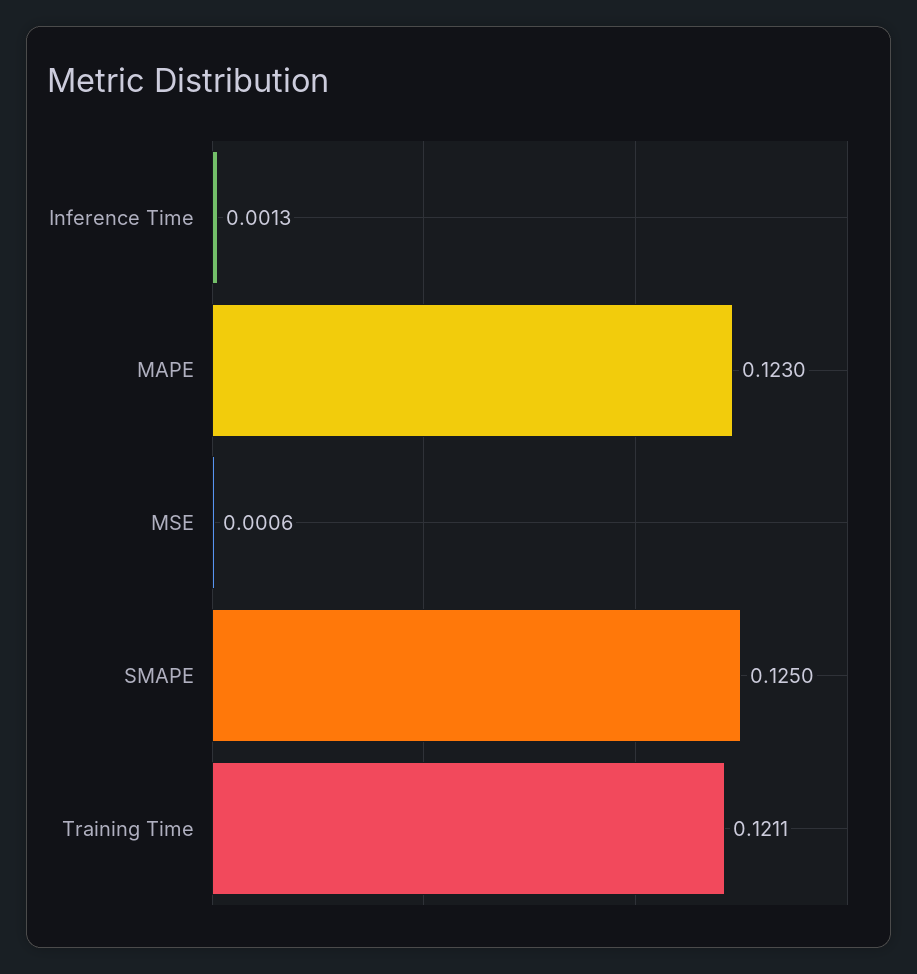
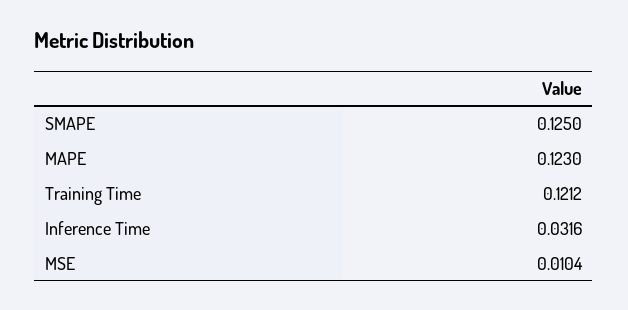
Inference Time: 0.0013 -> 0.0316
MSE: 0.0006 -> 0.0104
Training Time: 0.1211 -> 0.1212

